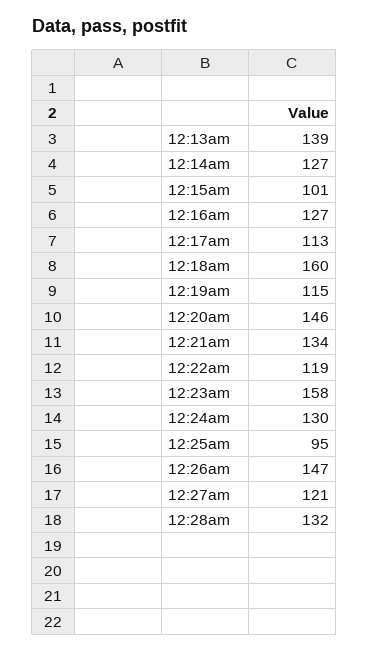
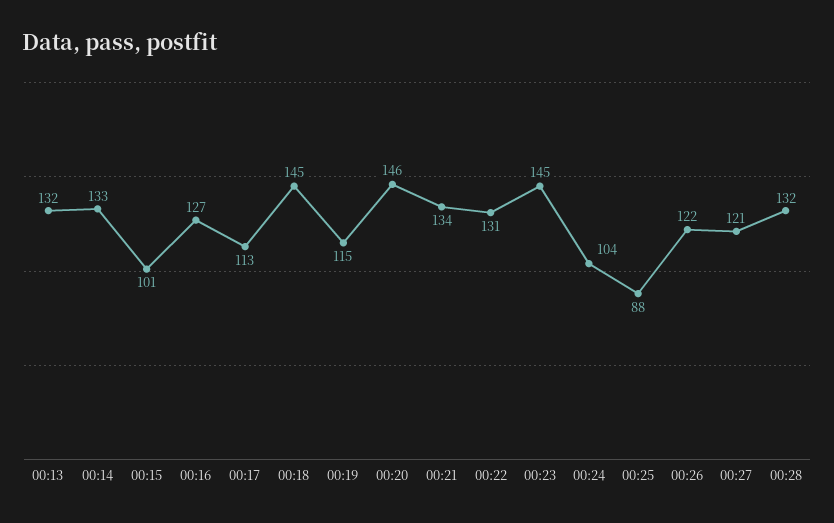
12:13am: 139 -> 132
12:14am: 127 -> 133
12:18am: 160 -> 145
12:22am: 119 -> 131
12:23am: 158 -> 145
12:24am: 130 -> 104
12:25am: 95 -> 88
12:26am: 147 -> 122

